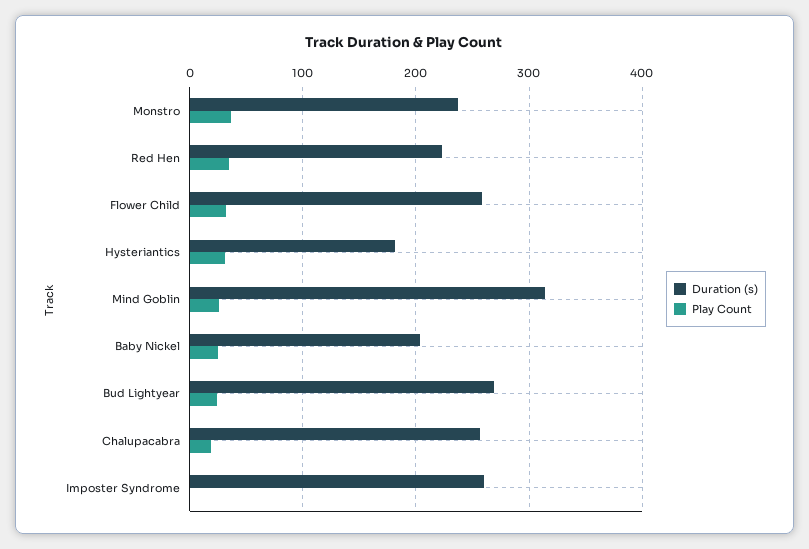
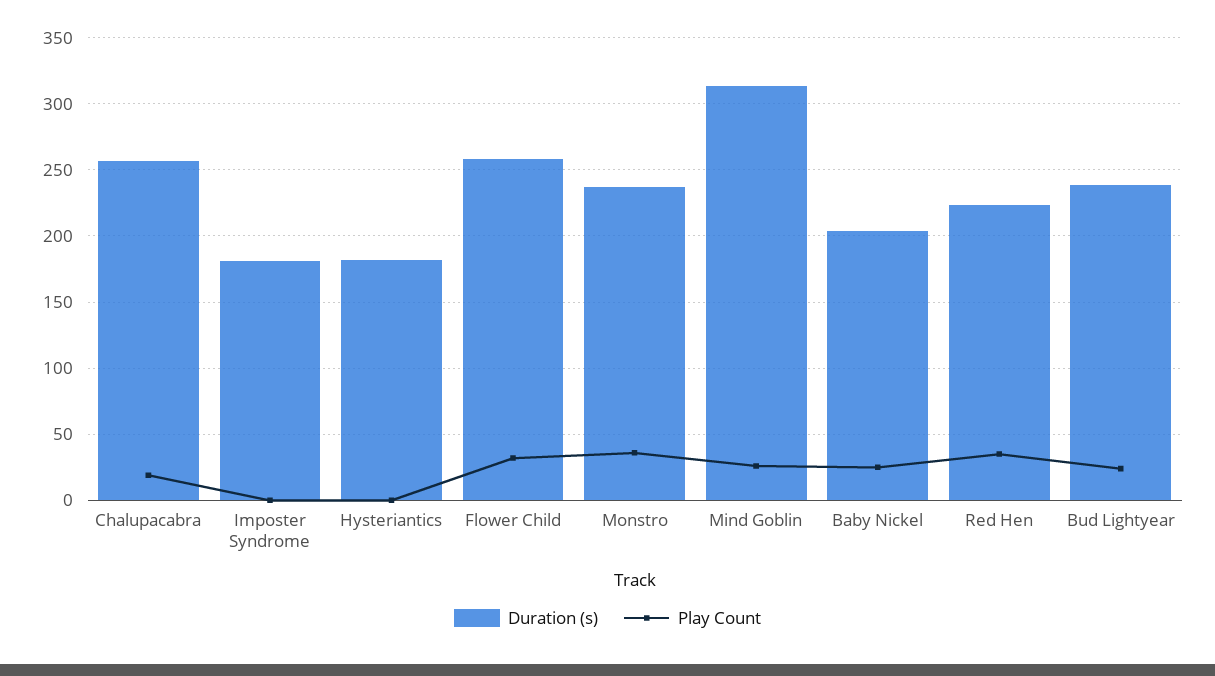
Play Count, Hysteriantics: 30 -> 0
Duration (s), Bud Lightyear: 270 -> 240
Duration (s), Imposter Syndrome: 260 -> 180

